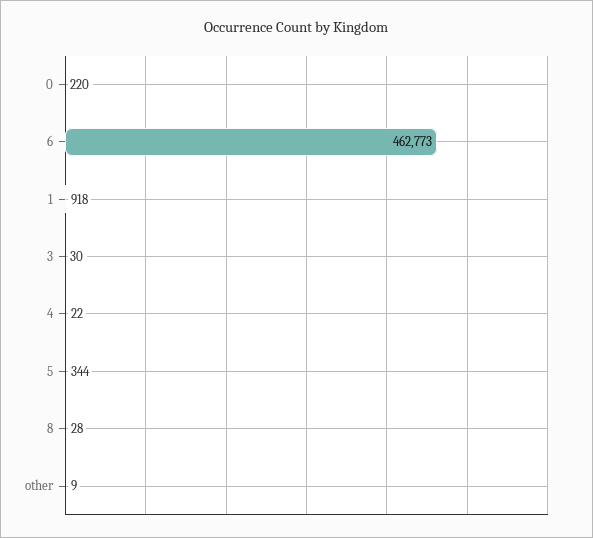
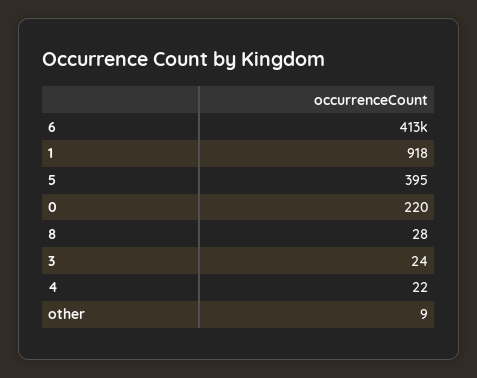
6: 462773 -> 413000
3: 30 -> 24
5: 344 -> 395

